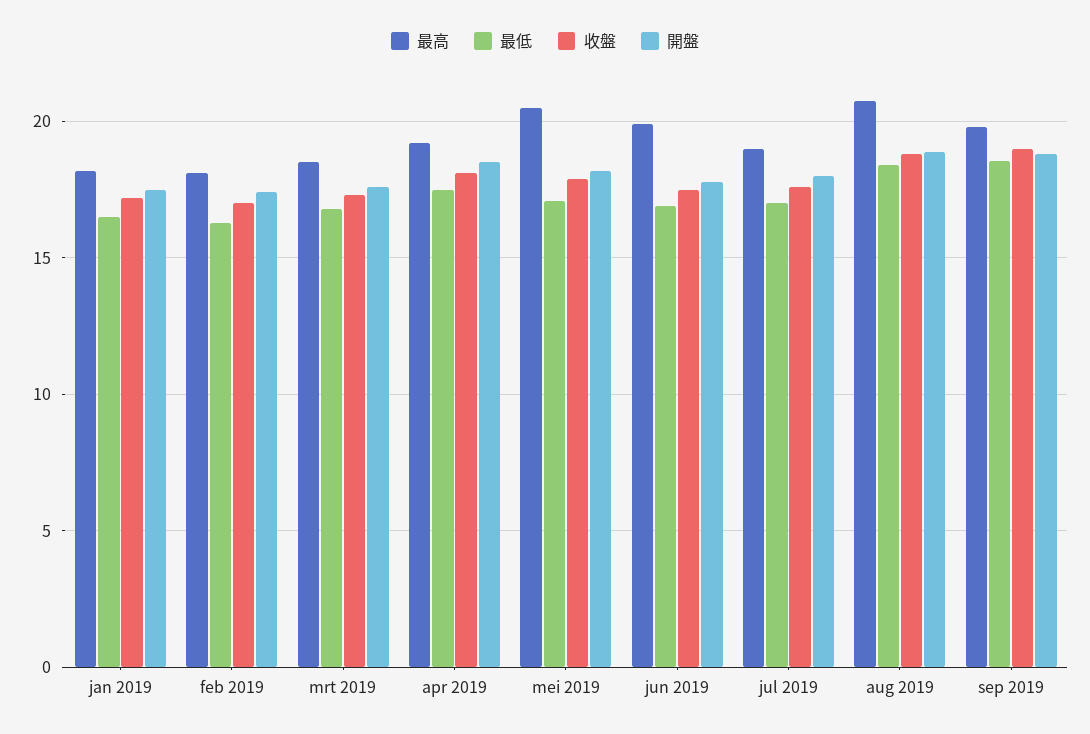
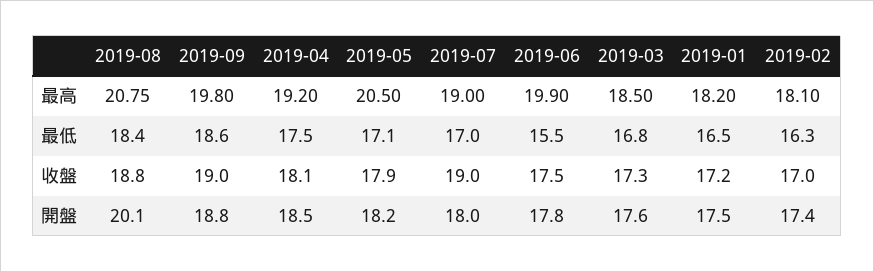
最低, jun 2019: 17 -> 15.5
收盤, jul 2019: 17.5 -> 19
開盤, aug 2019: 19 -> 20.1

